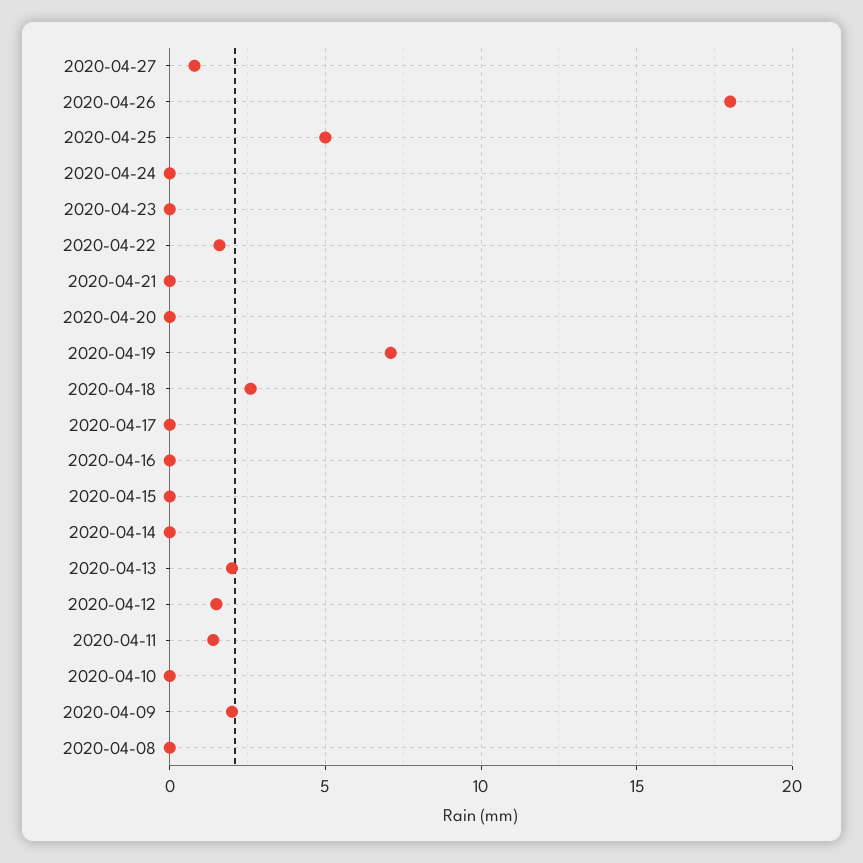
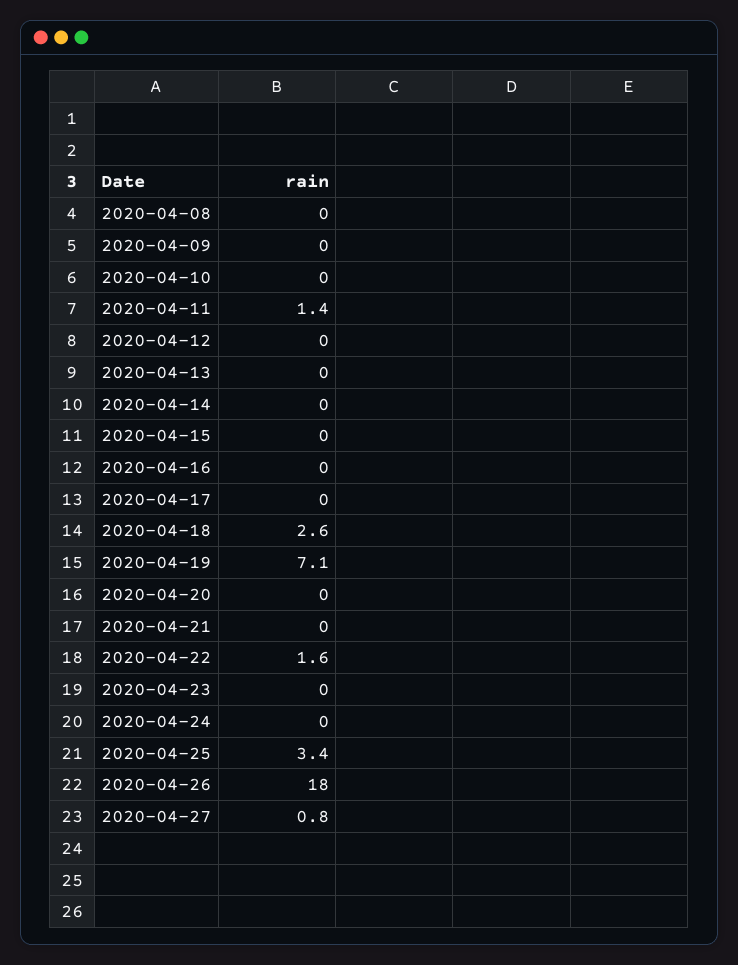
2020-04-25: 5 -> 3.4
2020-04-13: 2 -> 0
2020-04-12: 1.5 -> 0
2020-04-09: 2 -> 0

